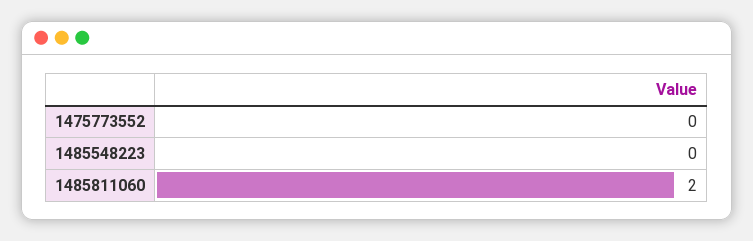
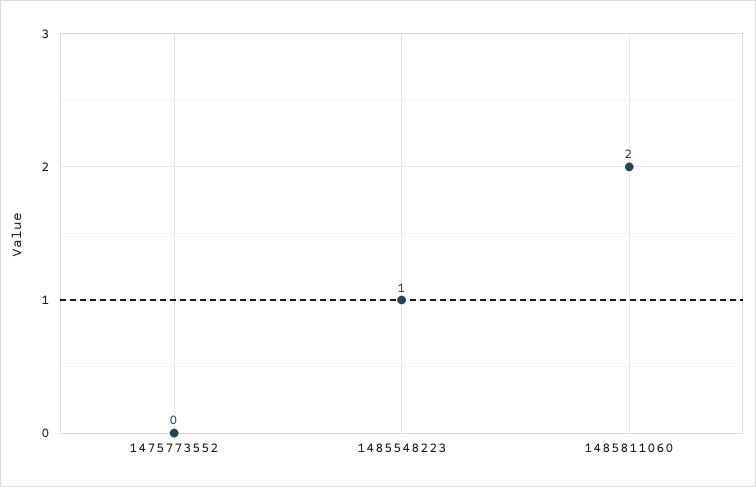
1485548223: 0 -> 1

